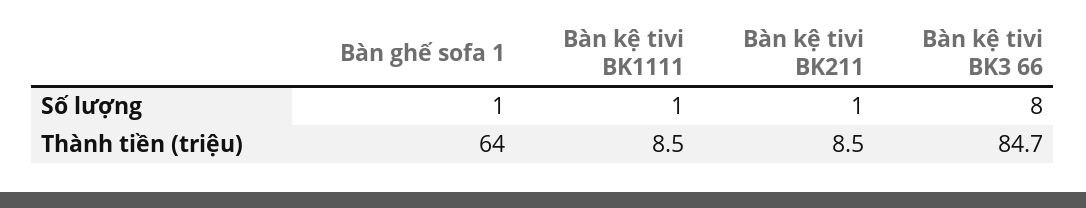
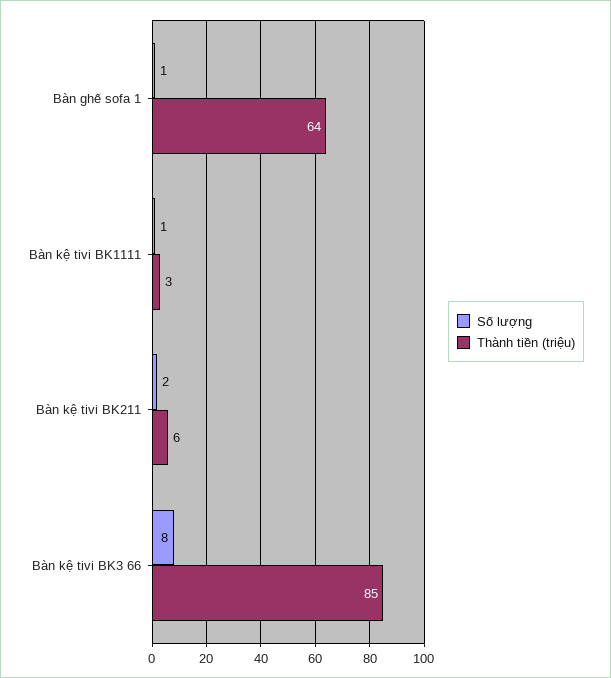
Số lượng, Bàn kệ tivi BK211: 1 -> 2
Thành tiền (triệu), Bàn kệ tivi BK1111: 8.5 -> 3
Thành tiền (triệu), Bàn kệ tivi BK211: 8.5 -> 6

